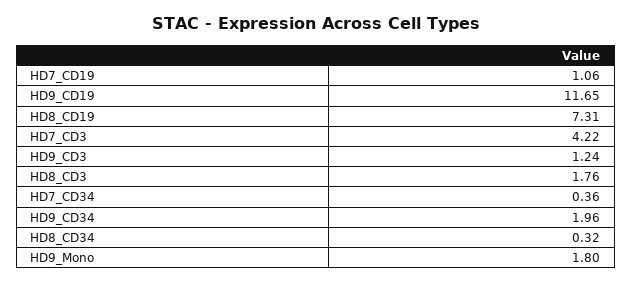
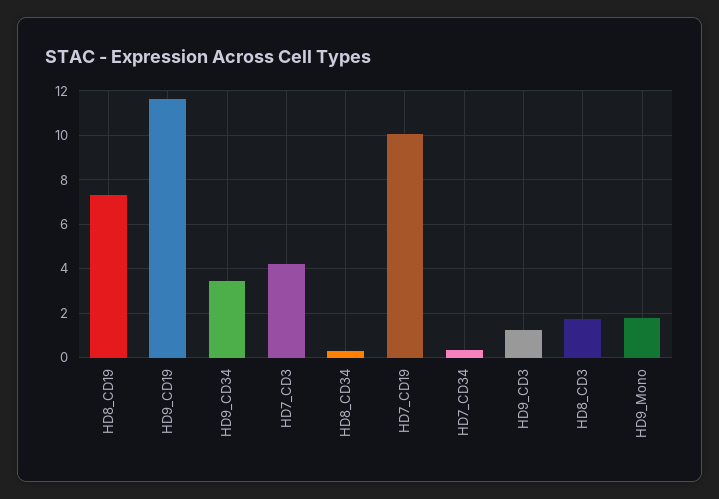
HD7_CD19: 1.06 -> 10
HD9_CD34: 1.96 -> 3.5

